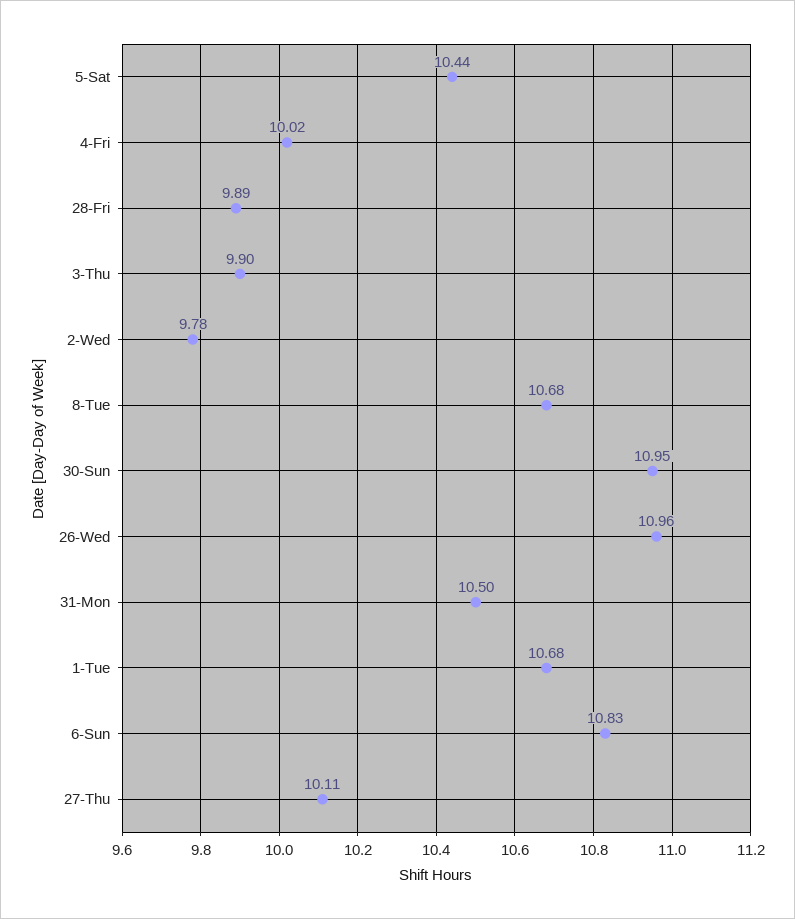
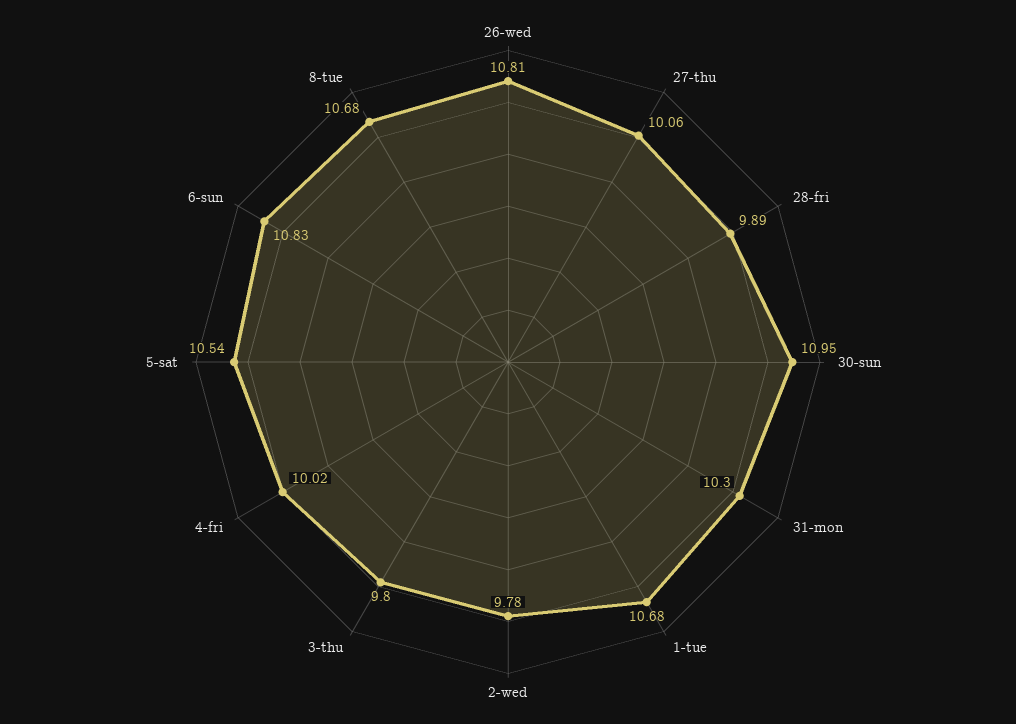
5-Sat: 10.44 -> 10.54
3-Thu: 9.9 -> 9.8
26-Wed: 10.96 -> 10.81
31-Mon: 10.5 -> 10.3
27-Thu: 10.11 -> 10.06

